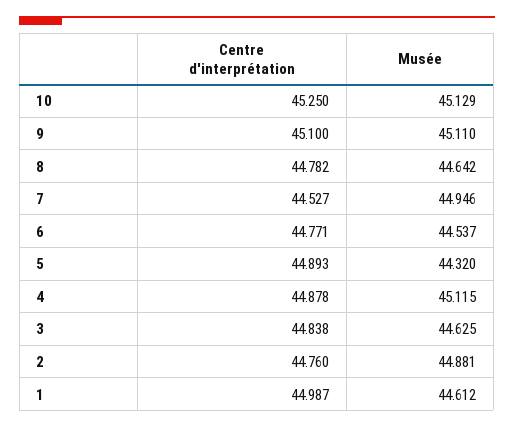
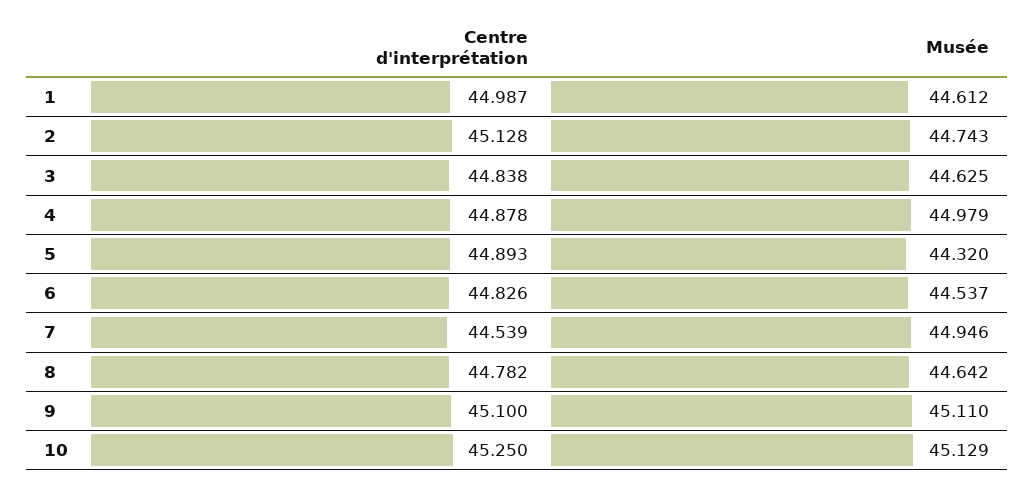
Centre d'interprétation, 7: 44.527 -> 44.539
Centre d'interprétation, 6: 44.771 -> 44.826
Musée, 4: 45.115 -> 44.979
Centre d'interprétation, 2: 44.76 -> 45.128
Musée, 2: 44.881 -> 44.743

